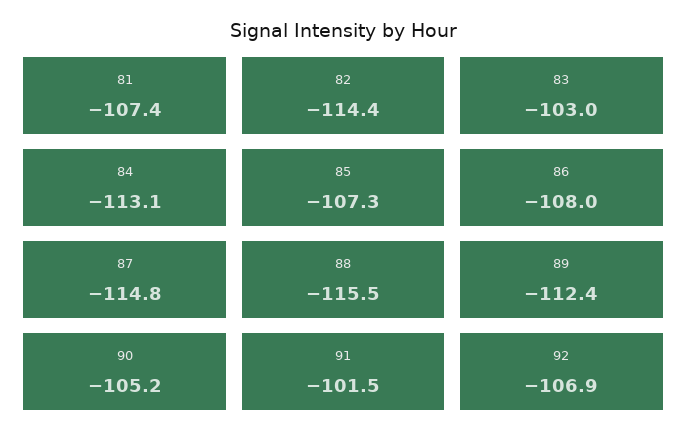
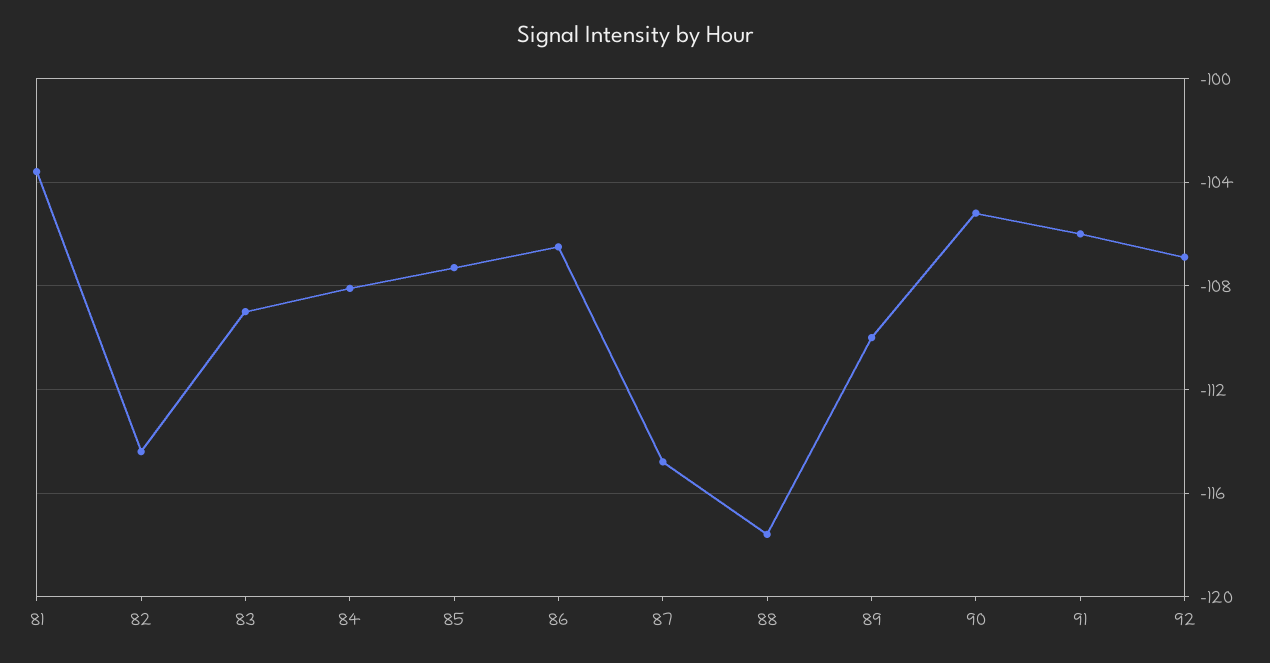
81: -107.4 -> -103.5
83: -103 -> -109
84: -113.1 -> -108
86: -108 -> -106.5
88: -115.5 -> -117.5
89: -112.4 -> -110
91: -101.5 -> -106

